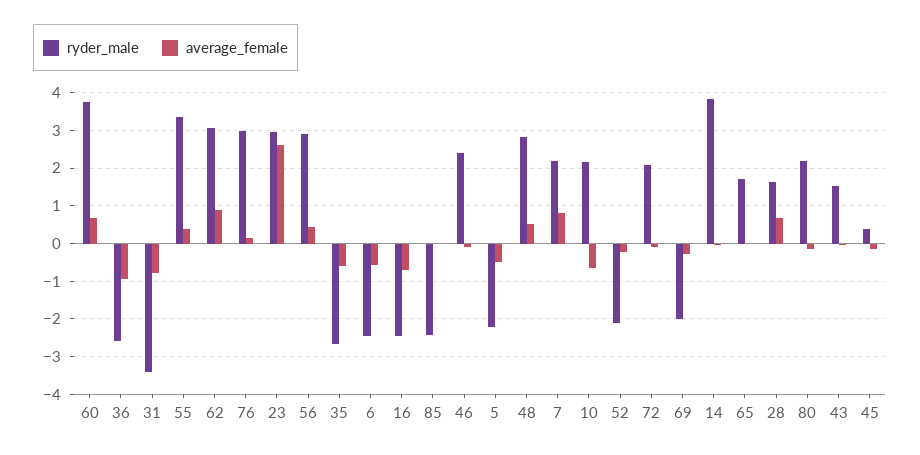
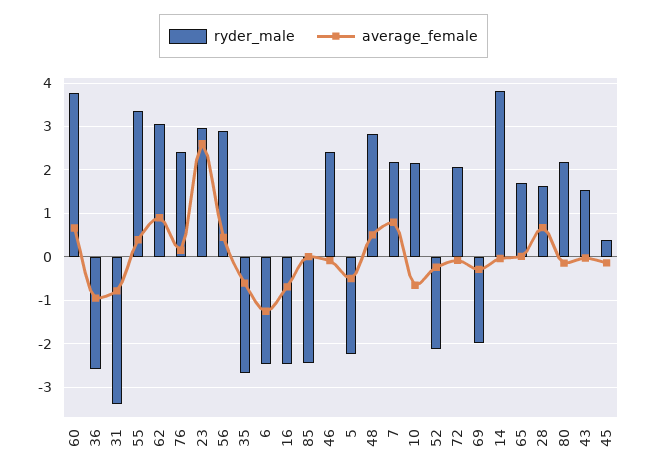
ryder_male, 76: 3 -> 2.4
average_female, 6: -0.6 -> -1.2

